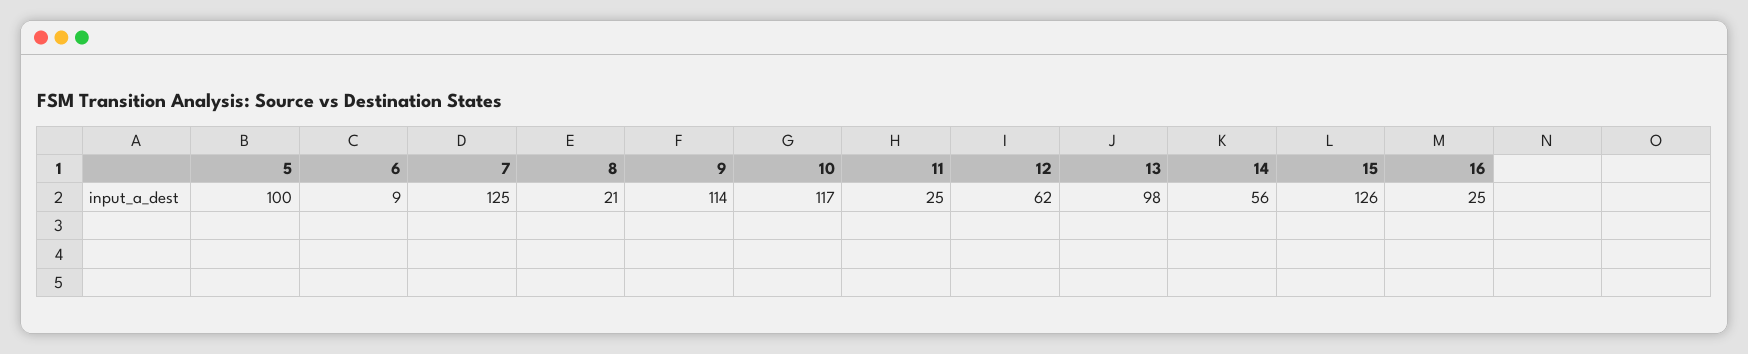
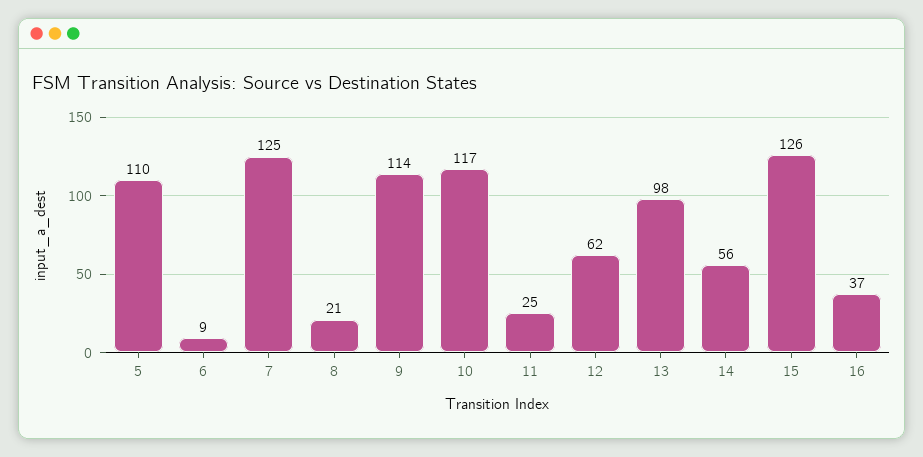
5: 100 -> 110
16: 25 -> 37

